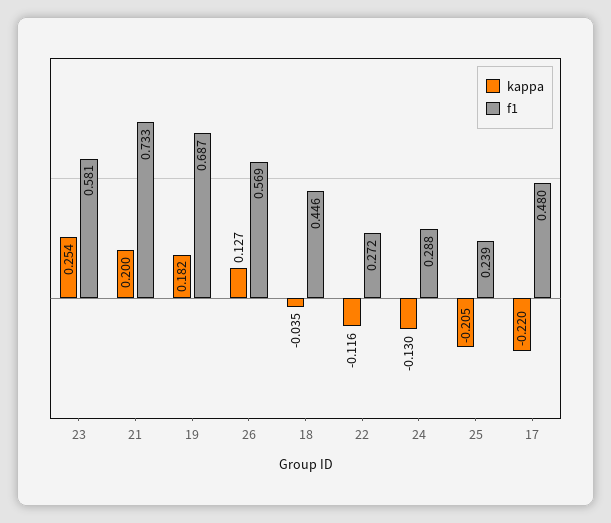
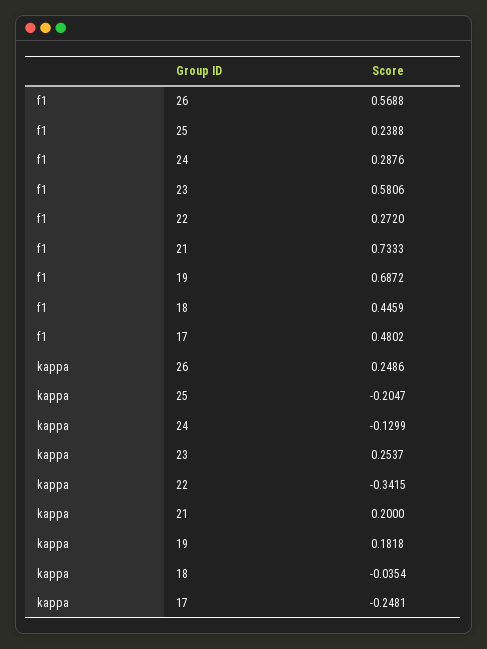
kappa, 26: 0.127 -> 0.2486
kappa, 22: -0.116 -> -0.3415
kappa, 17: -0.22 -> -0.2481

